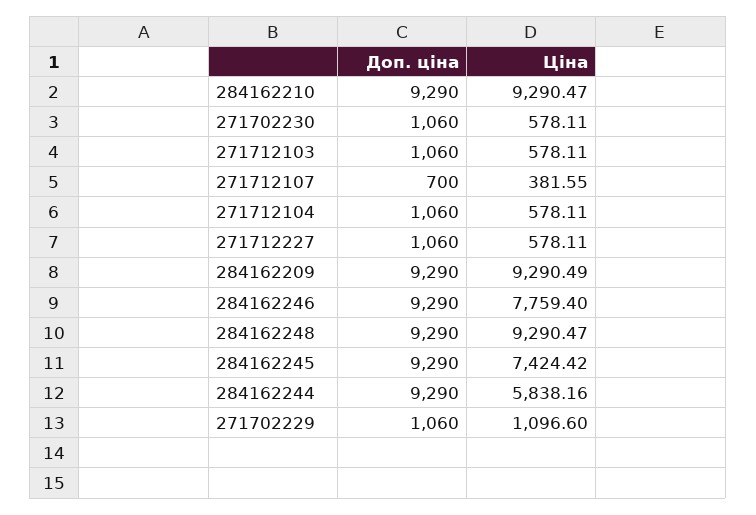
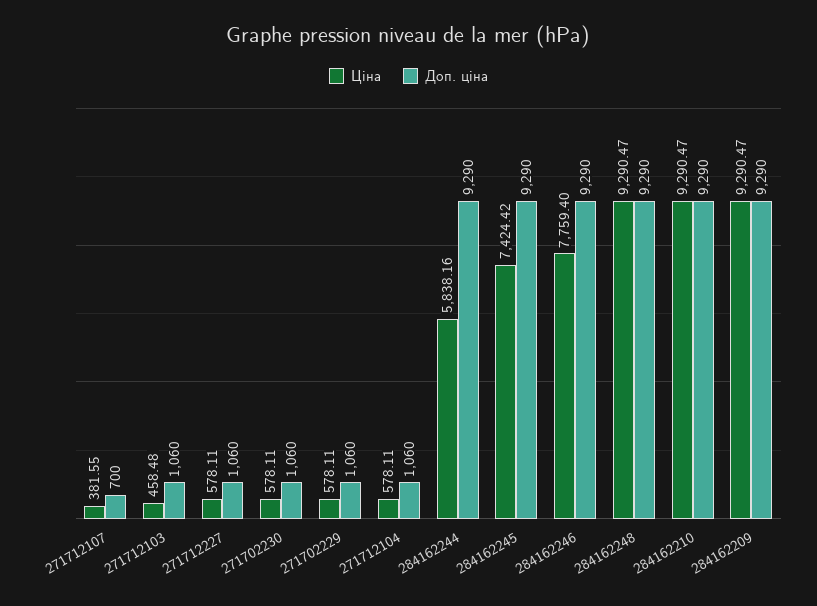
Ціна, 271712103: 578.11 -> 458.48
Ціна, 284162209: 9290.49 -> 9290.47
Ціна, 271702229: 1096.6 -> 578.11

